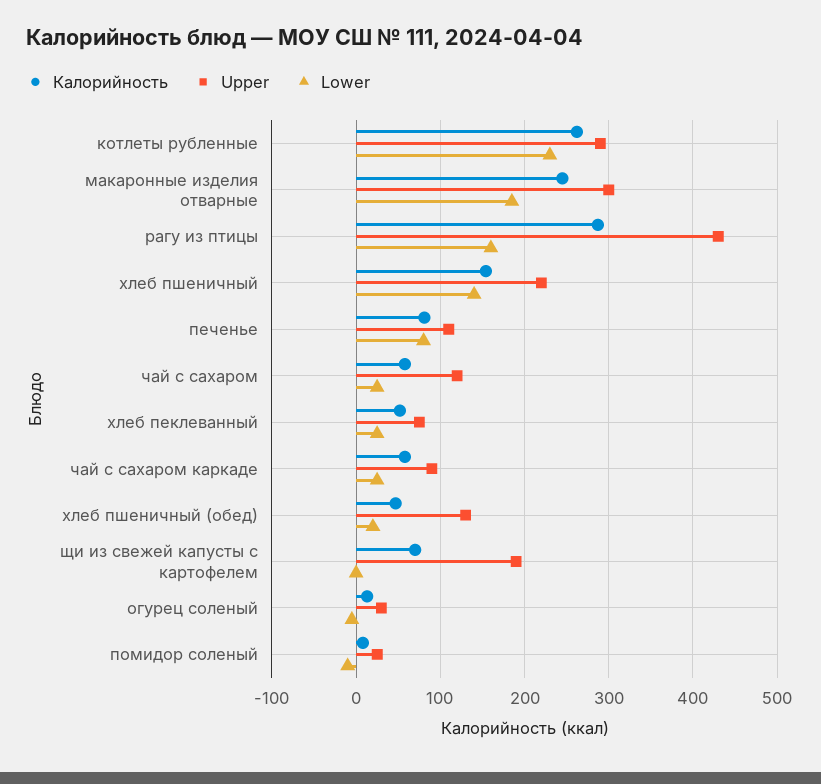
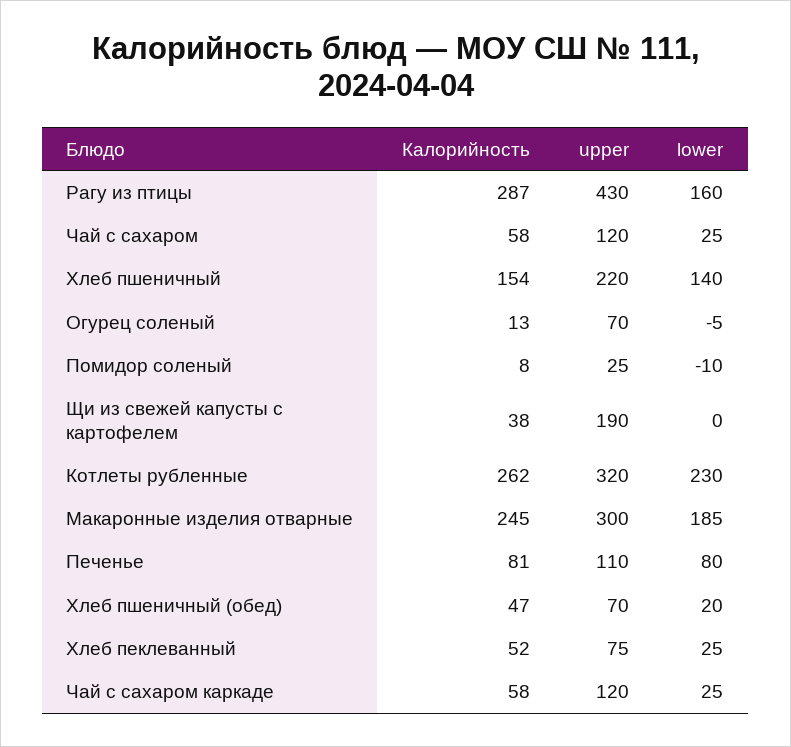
Upper, котлеты рубленные: 290 -> 320
Upper, чай с сахаром каркаде: 90 -> 120
Upper, хлеб пшеничный (обед): 130 -> 70
Калорийность, щи из свежей капусты с картофелем: 70 -> 38
Upper, огурец соленый: 30 -> 70

